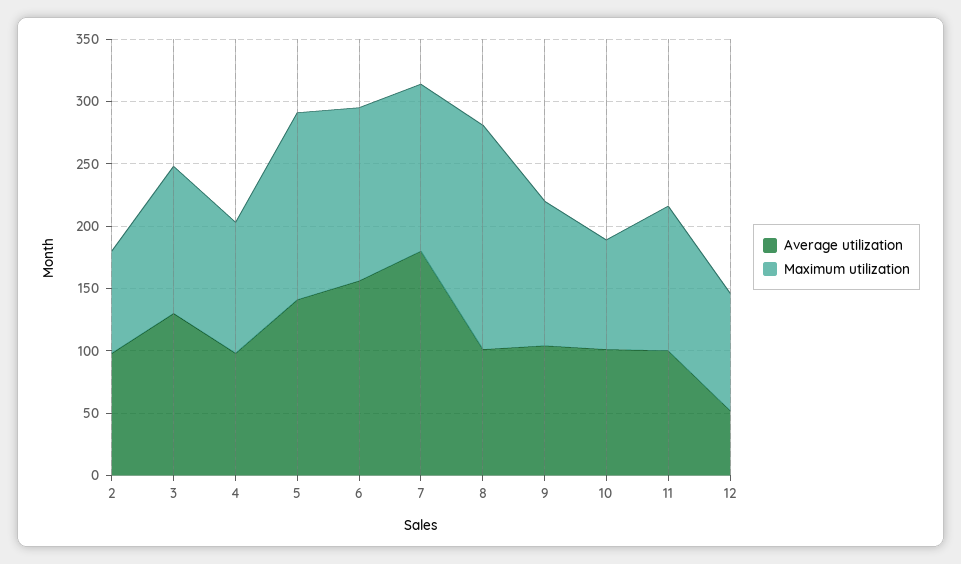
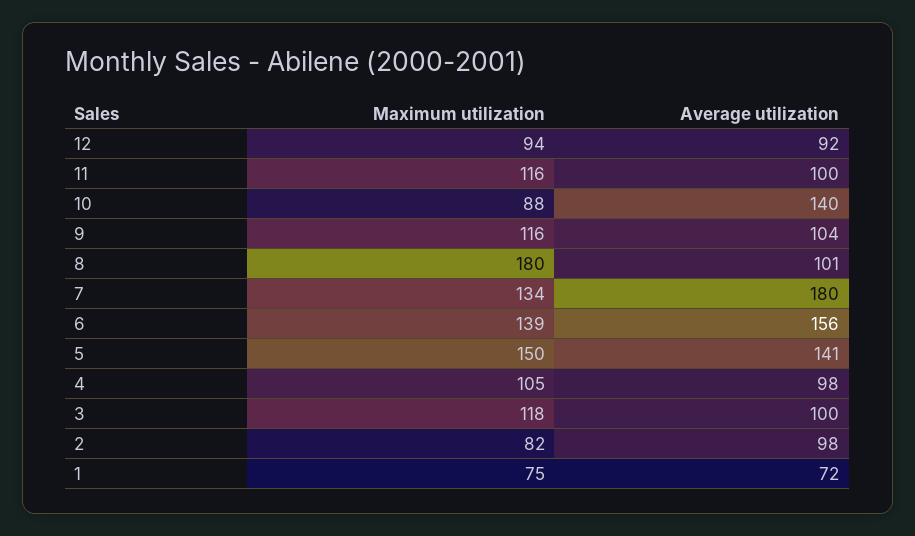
Average utilization, 3: 130 -> 100
Average utilization, 10: 100 -> 140
Average utilization, 12: 50 -> 92
Maximum utilization, 1: none -> 75
Average utilization, 1: none -> 72

